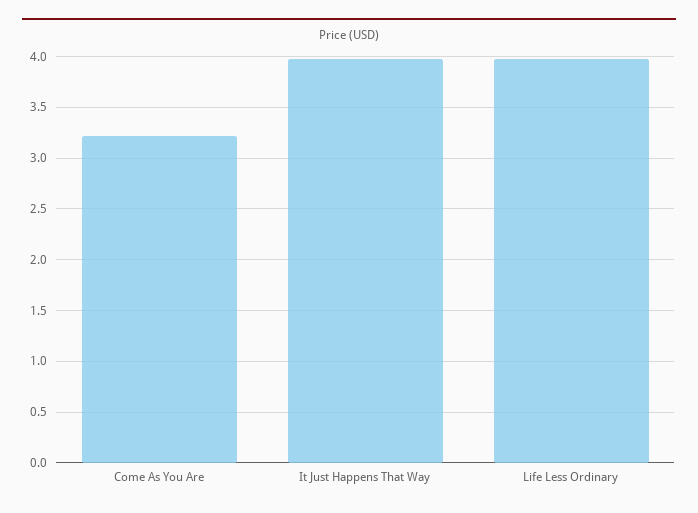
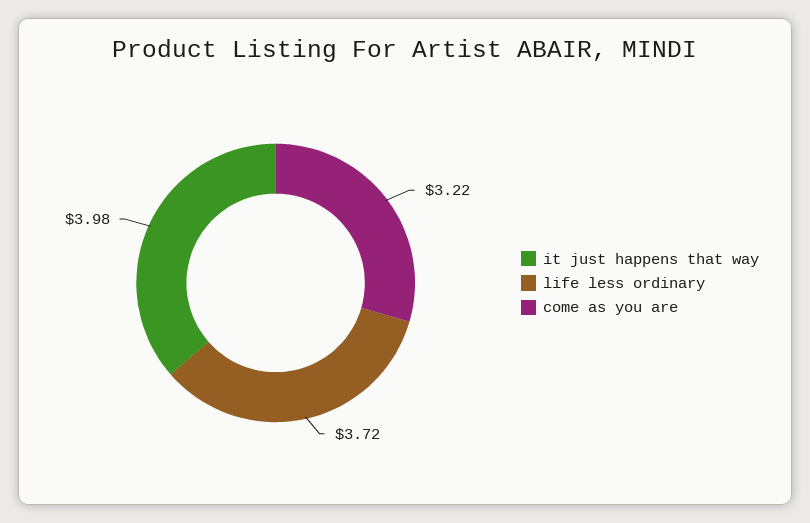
Life Less Ordinary: 4 -> 3.72

